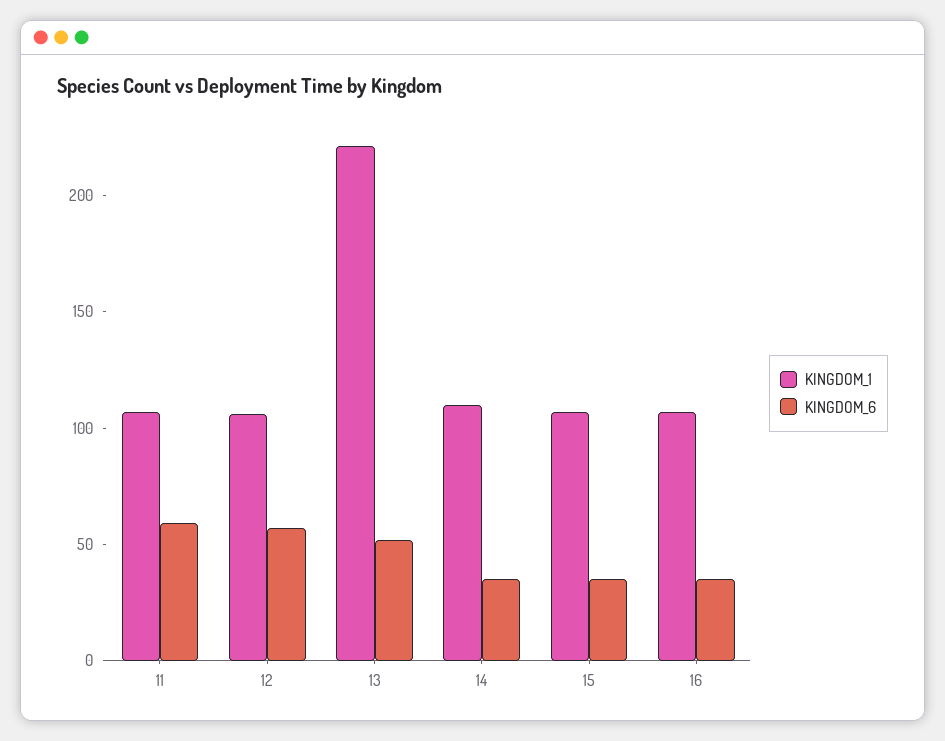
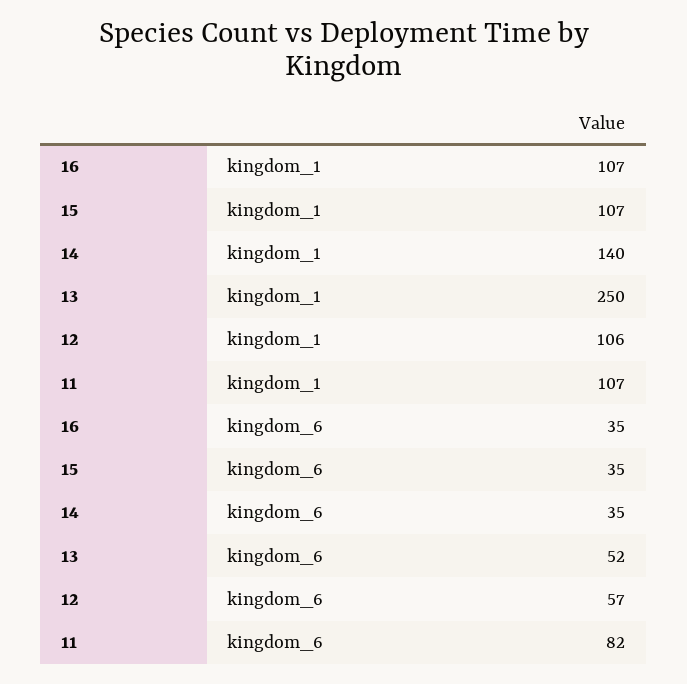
KINGDOM_6, 11: 60 -> 82
KINGDOM_1, 13: 220 -> 250
KINGDOM_1, 14: 110 -> 140

